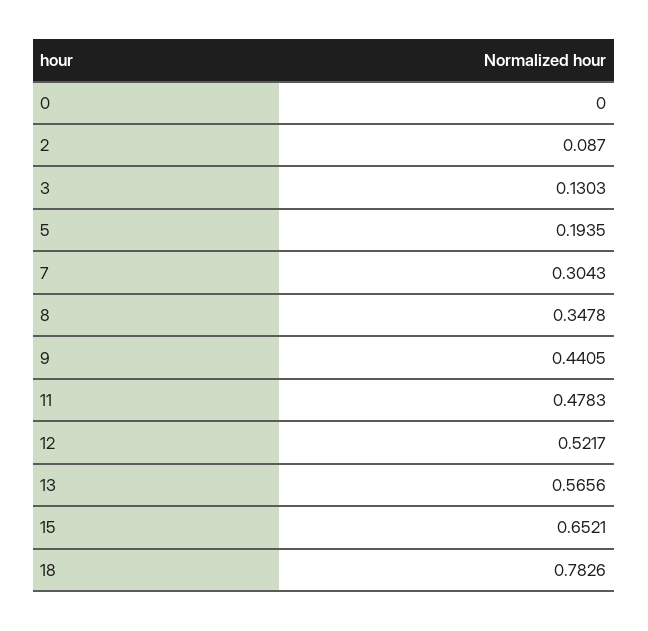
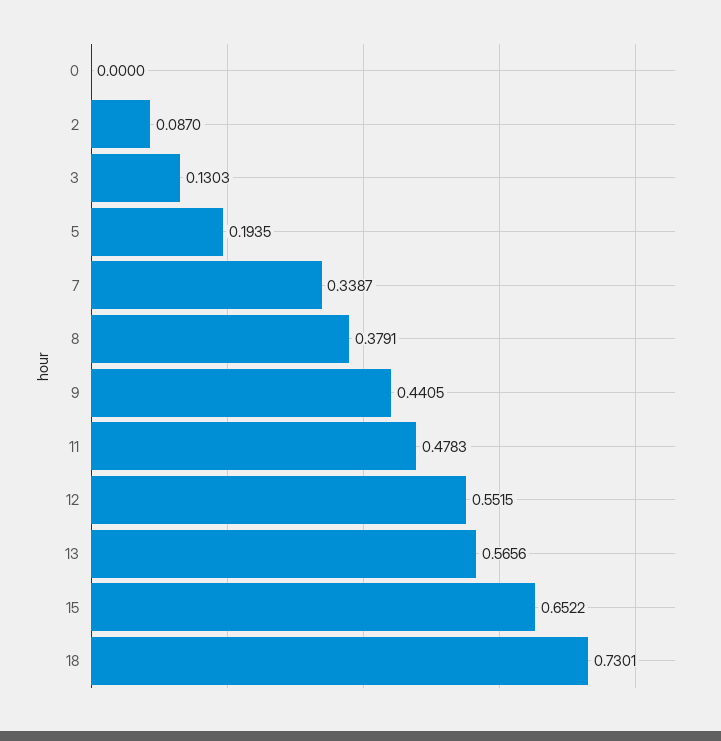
7: 0.3043 -> 0.3387
8: 0.3478 -> 0.3791
12: 0.5217 -> 0.5515
15: 0.6521 -> 0.6522
18: 0.7826 -> 0.7301

